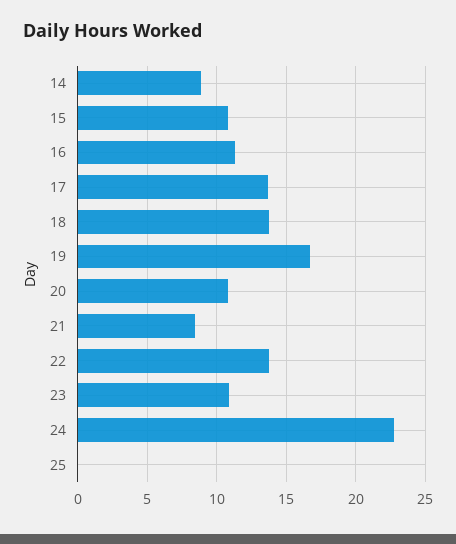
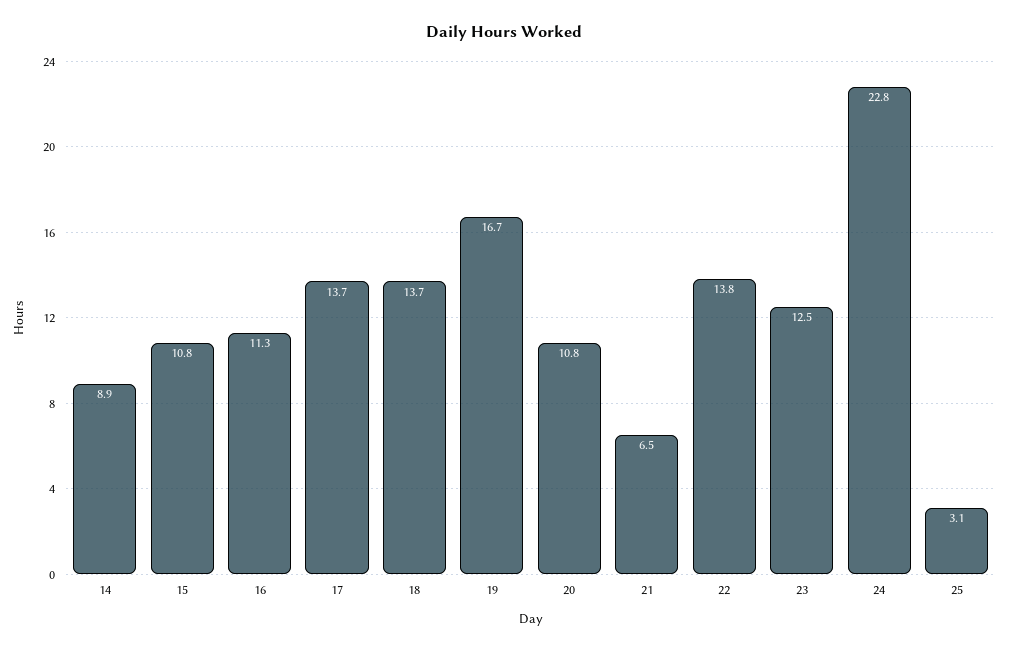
21: 8.5 -> 6.5
23: 11 -> 12.5
25: 0 -> 3.1

